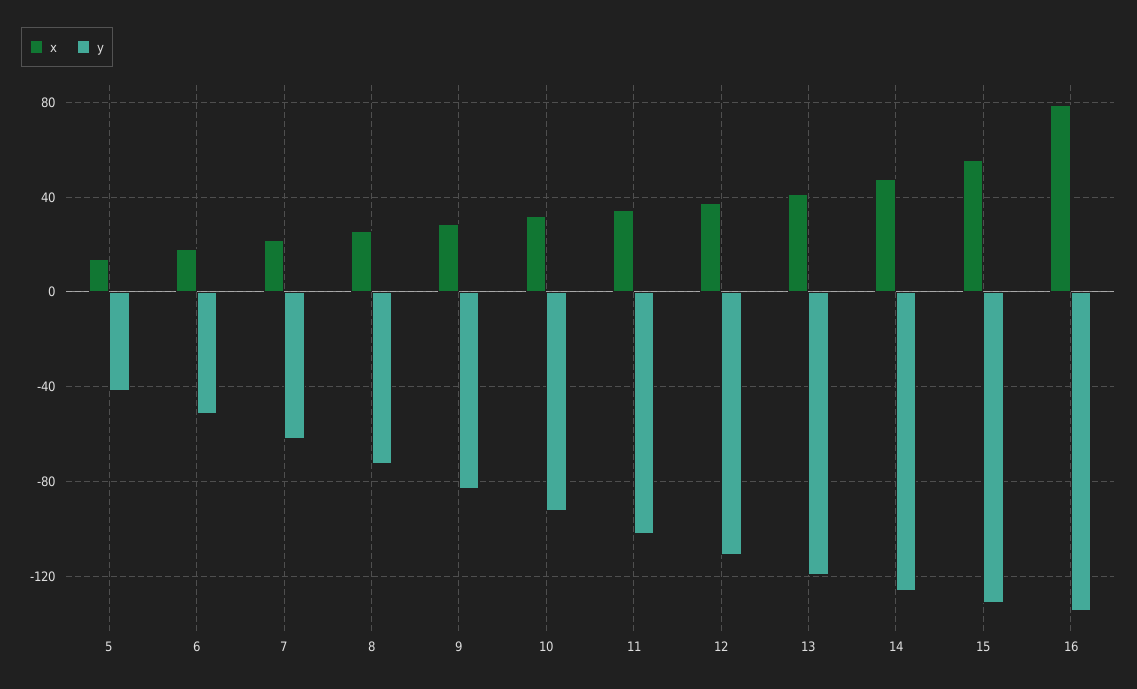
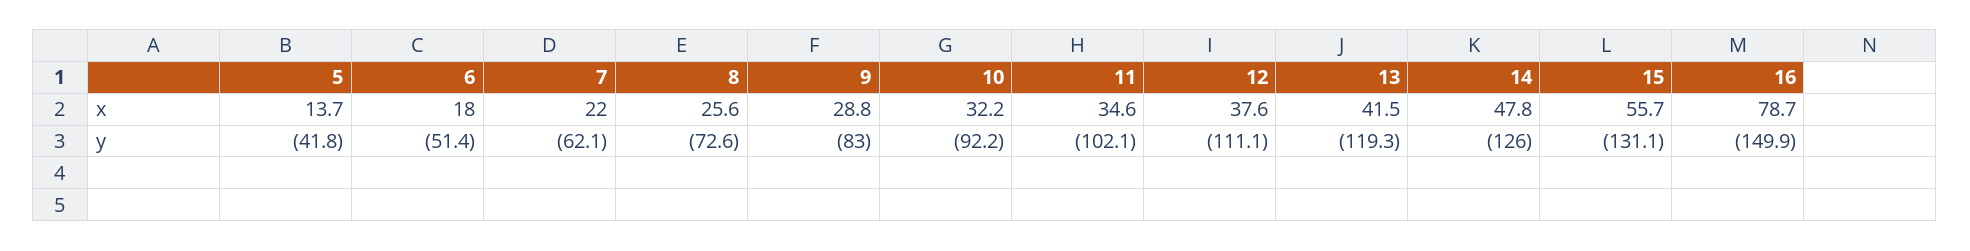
y, 16: -135 -> -149.9

